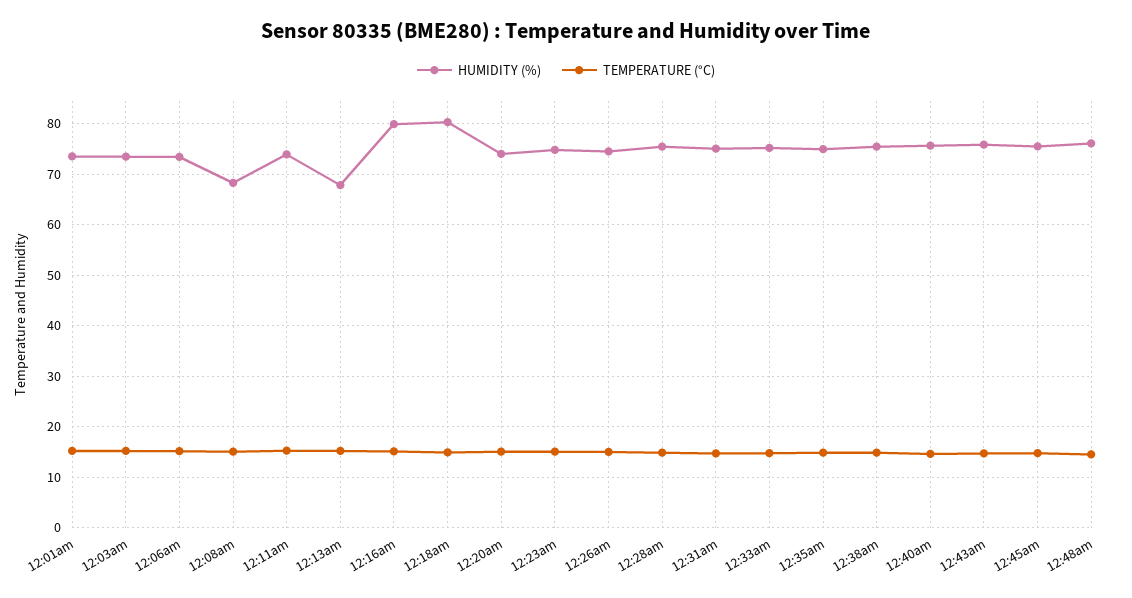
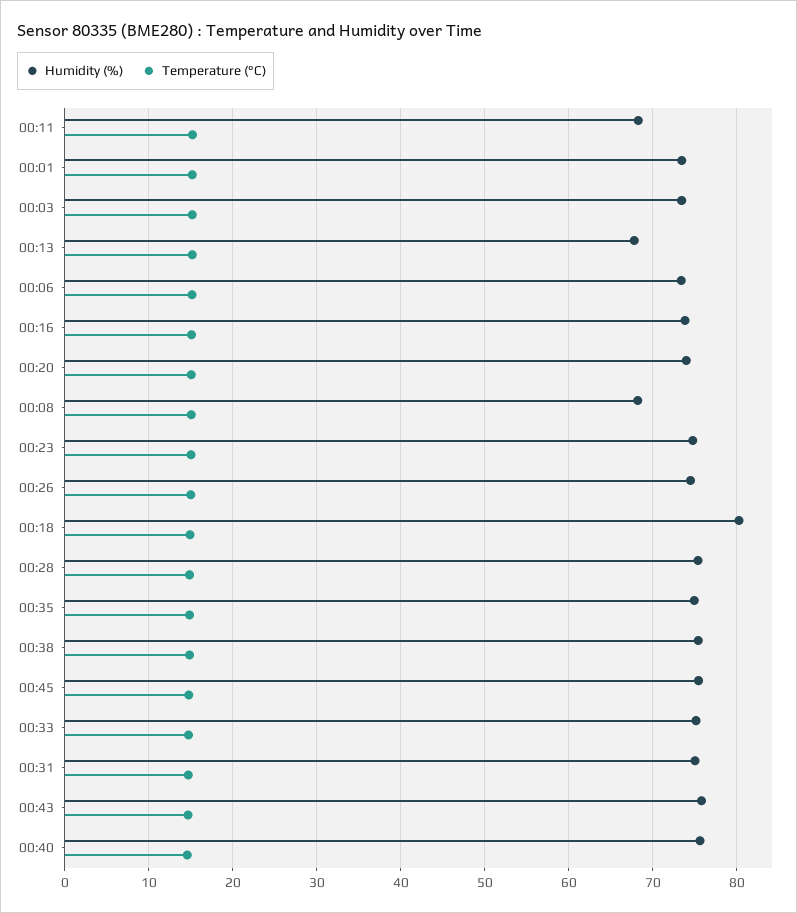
HUMIDITY (%), 12:11am: 74 -> 68
HUMIDITY (%), 12:16am: 80 -> 74
HUMIDITY (%), 12:48am: 76 -> none
TEMPERATURE (°C), 12:48am: 14 -> none

